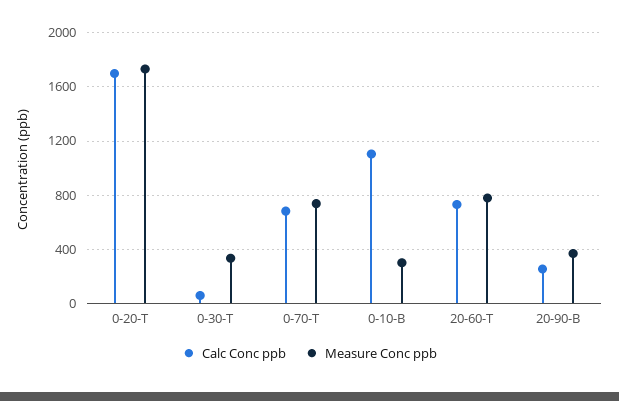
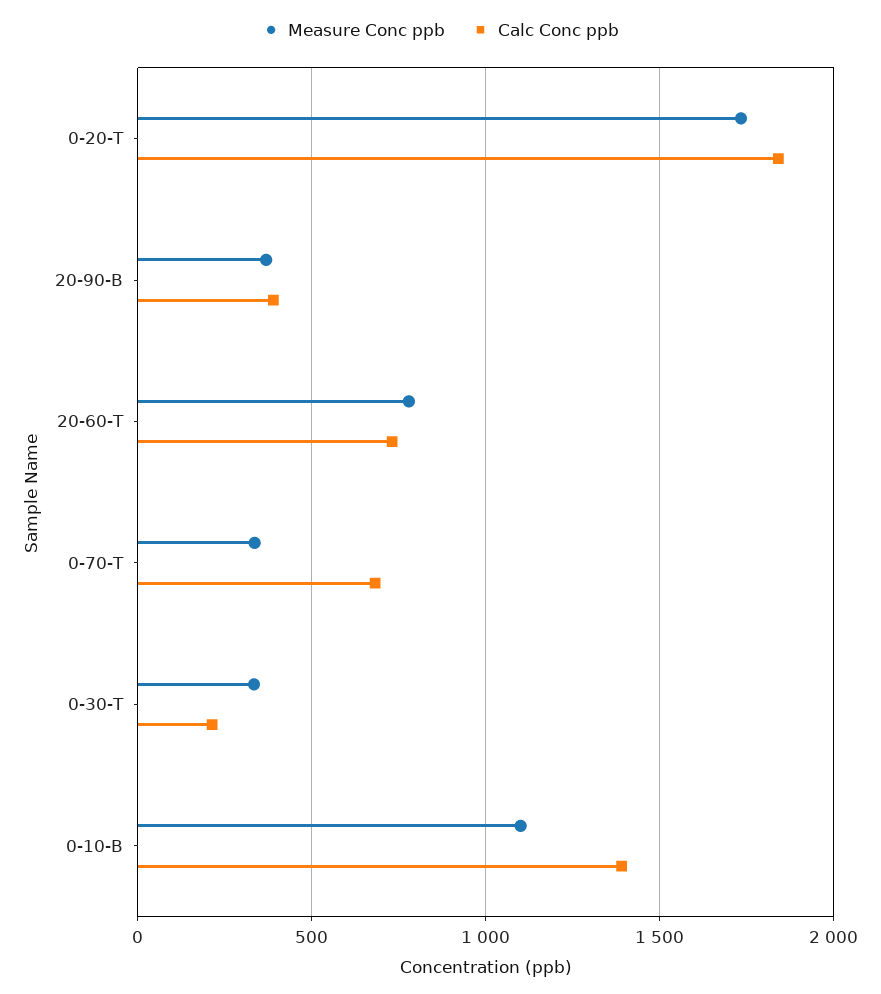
Calc Conc ppb, 0-20-T: 1700 -> 1850
Calc Conc ppb, 0-30-T: 50 -> 200
Measure Conc ppb, 0-70-T: 750 -> 350
Calc Conc ppb, 0-10-B: 1100 -> 1400
Measure Conc ppb, 0-10-B: 300 -> 1100
Calc Conc ppb, 20-90-B: 250 -> 400

